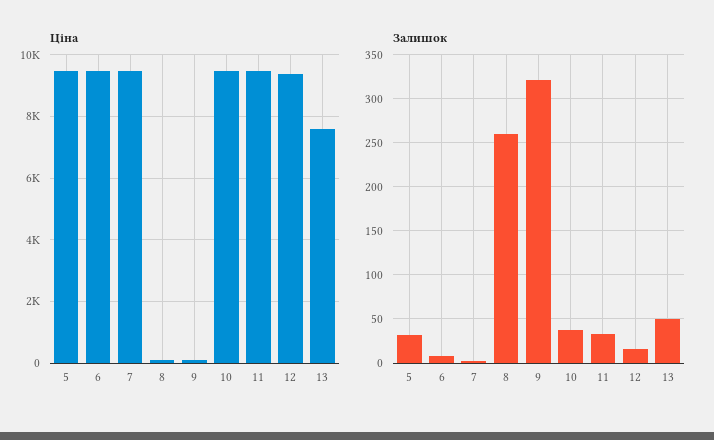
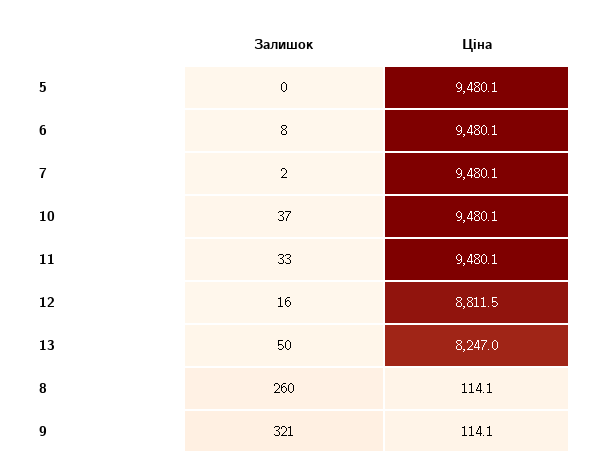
Ціна, 12: 9400 -> 8811.5
Ціна, 13: 7600 -> 8247
Залишок, 5: 30 -> 0

